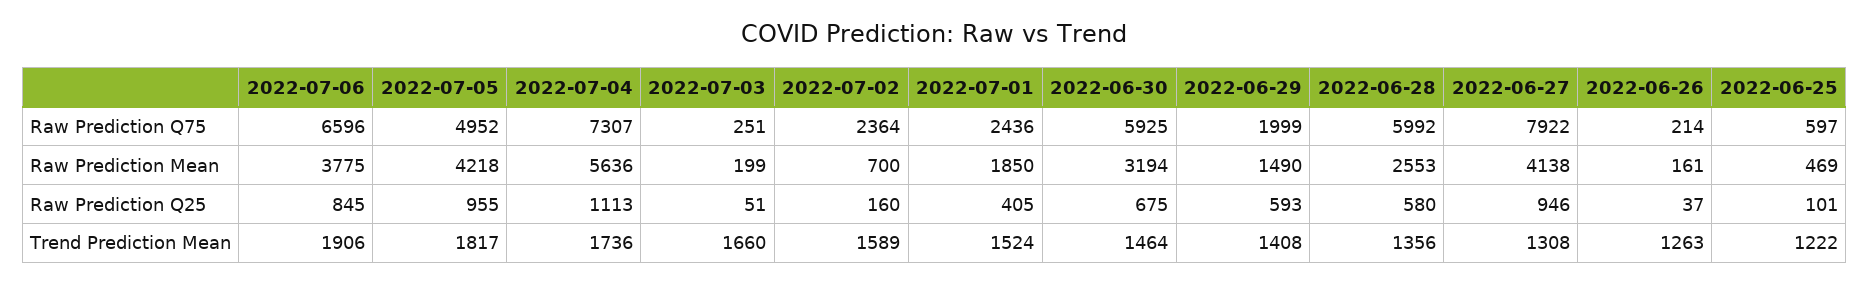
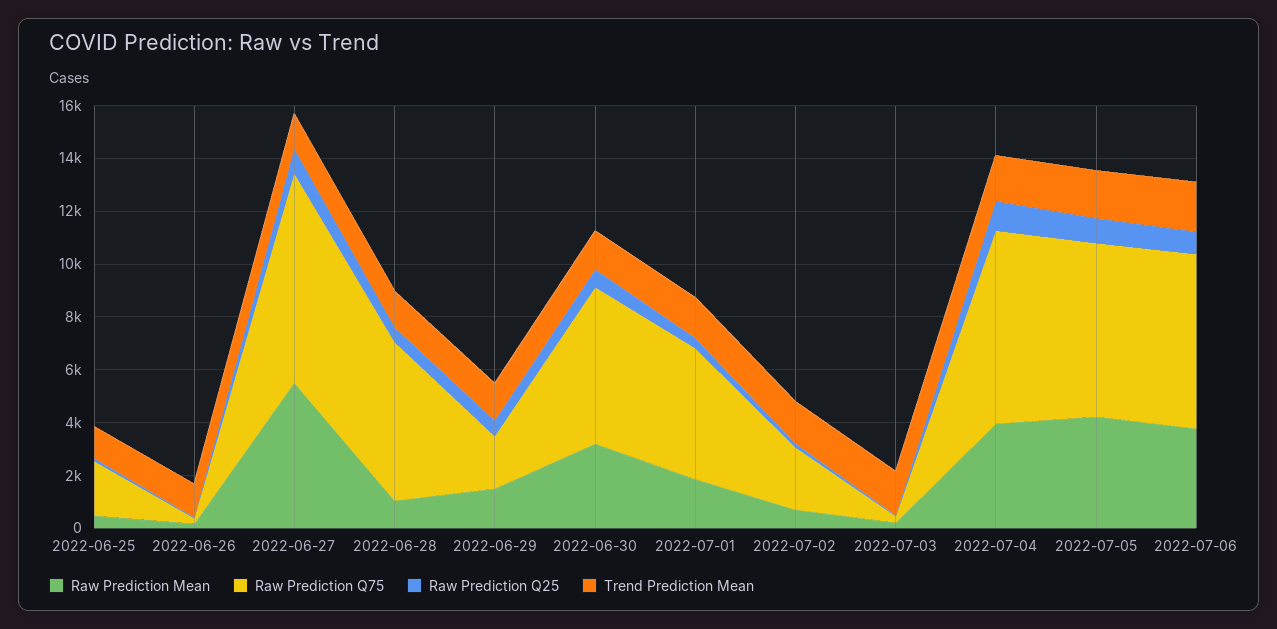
Raw Prediction Q75, 2022-07-05: 4952 -> 6500
Raw Prediction Q75, 2022-07-01: 2436 -> 5000
Raw Prediction Q75, 2022-06-25: 597 -> 2000
Raw Prediction Mean, 2022-07-04: 5636 -> 4000
Raw Prediction Mean, 2022-06-28: 2553 -> 1000
Raw Prediction Mean, 2022-06-27: 4138 -> 5500

